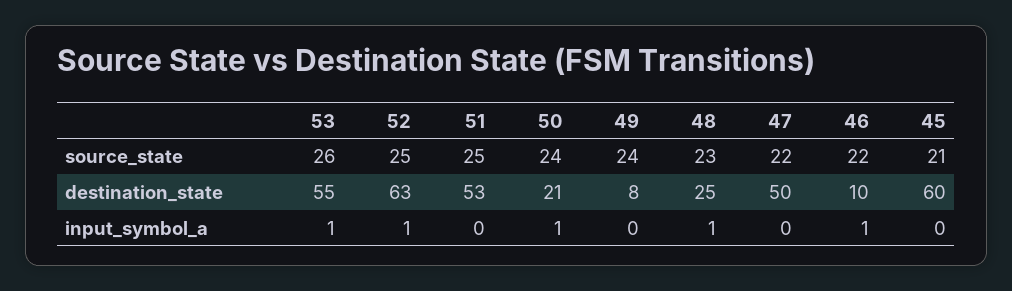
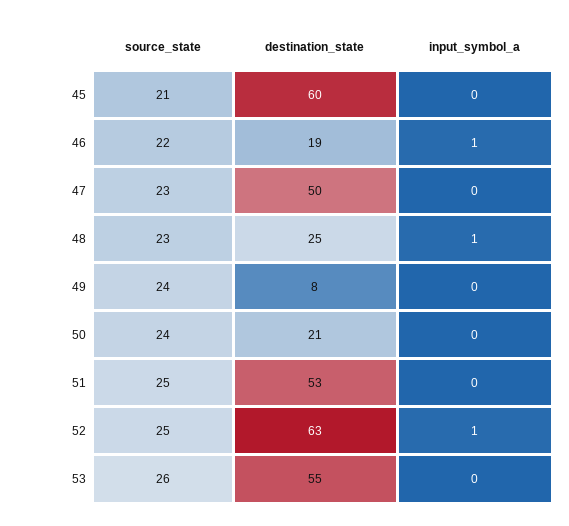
47, source_state: 22 -> 23
46, destination_state: 10 -> 19
53, input_symbol_a: 1 -> 0
50, input_symbol_a: 1 -> 0

